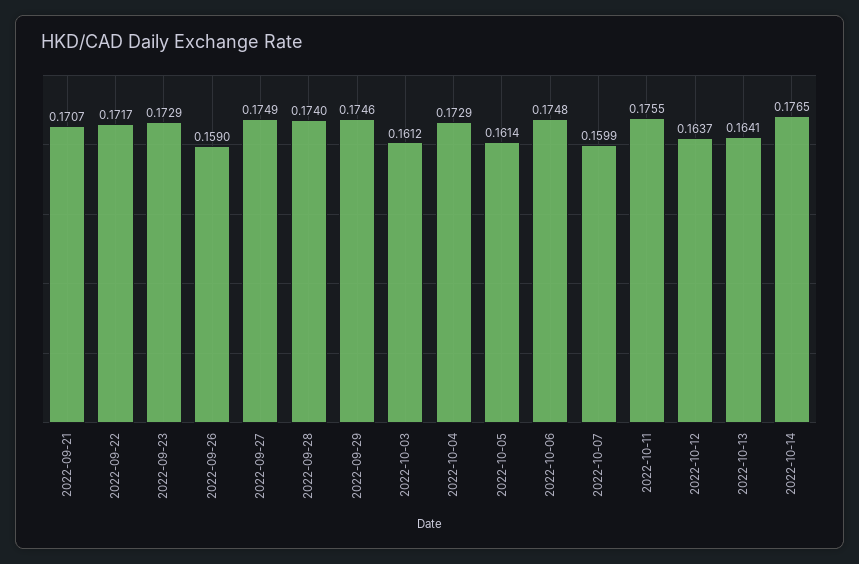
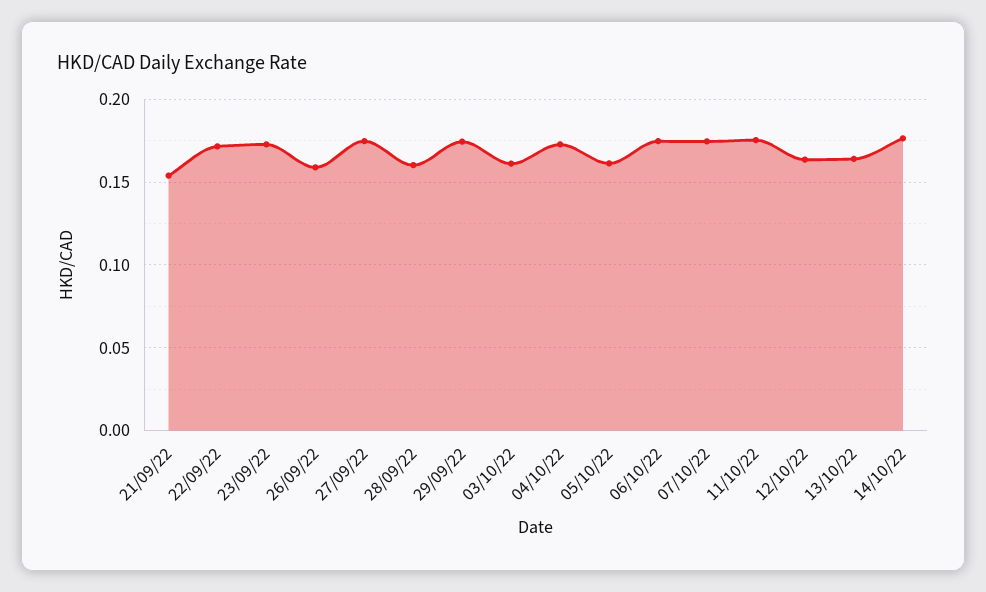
2022-09-21: 0.1707 -> 0.155
2022-09-28: 0.174 -> 0.16
2022-10-07: 0.1599 -> 0.175

